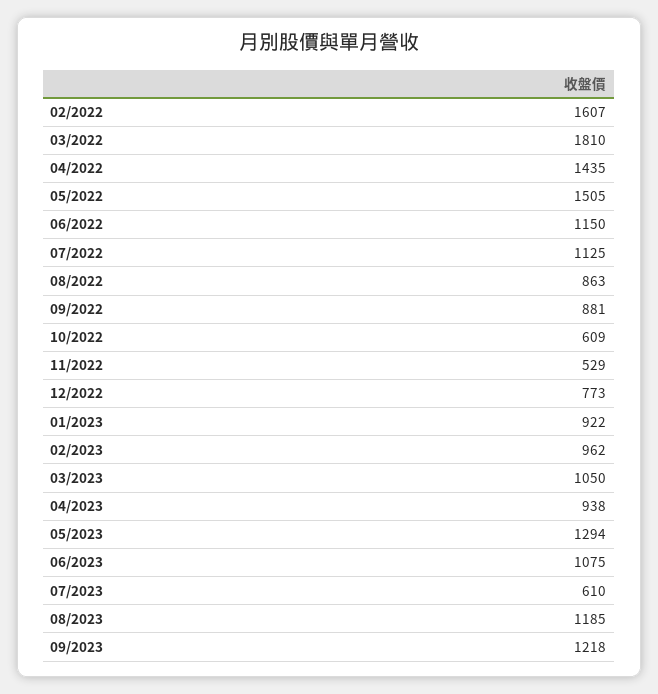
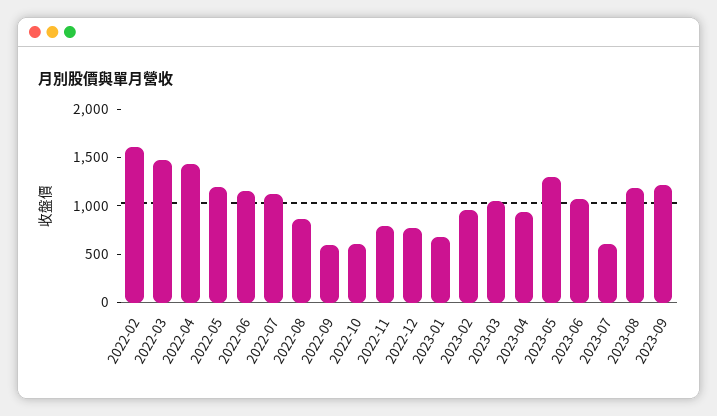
03/2022: 1810 -> 1500
05/2022: 1505 -> 1200
09/2022: 881 -> 600
11/2022: 529 -> 800
01/2023: 922 -> 700

